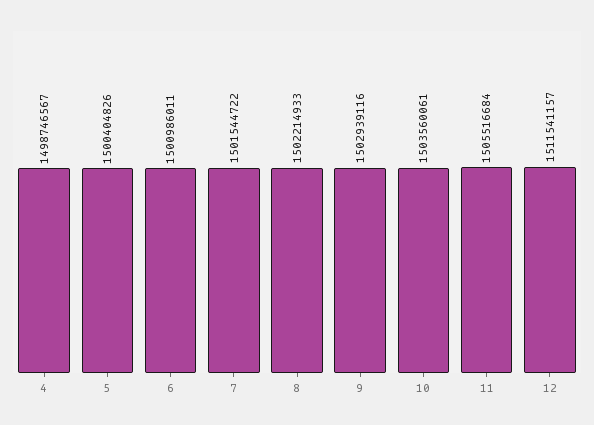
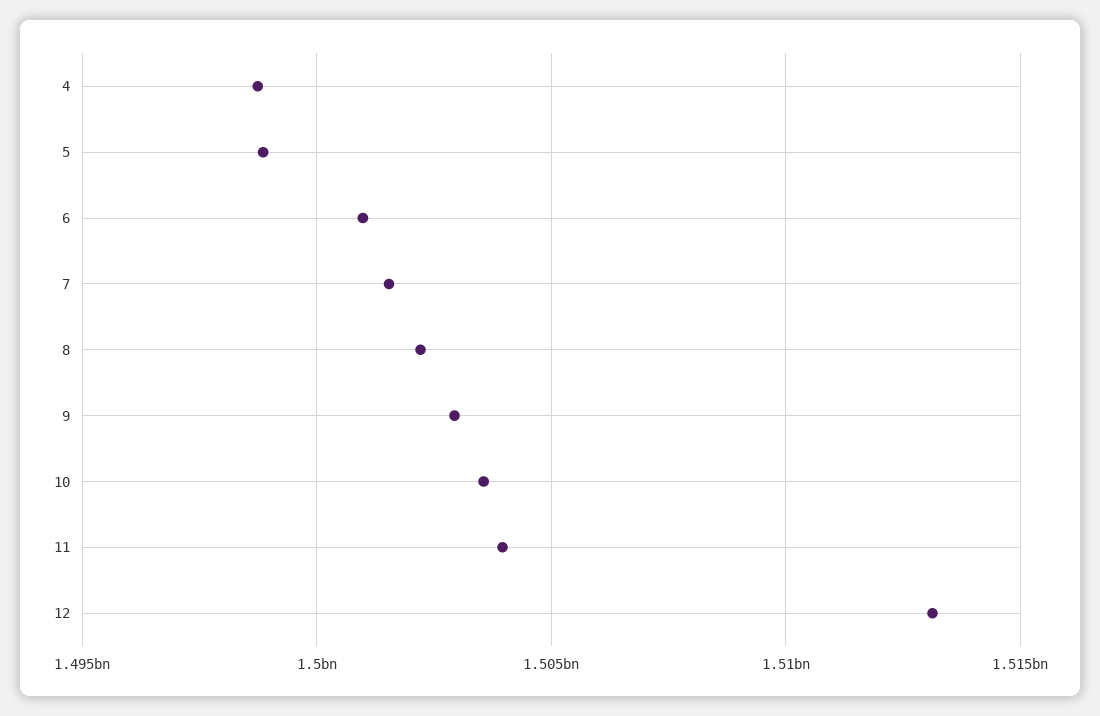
5: 1500404826 -> 1499000000
11: 1505516684 -> 1504000000
12: 1511541157 -> 1513000000

